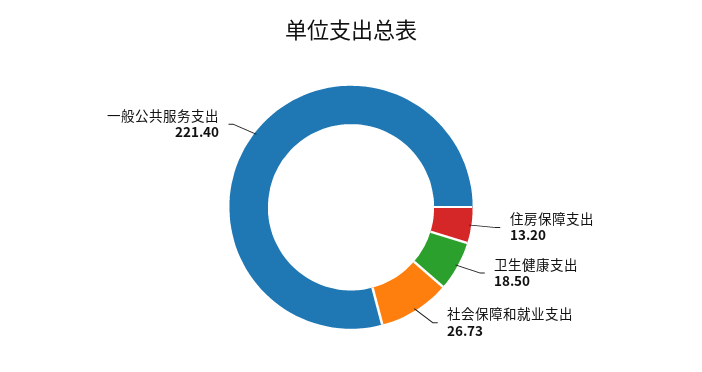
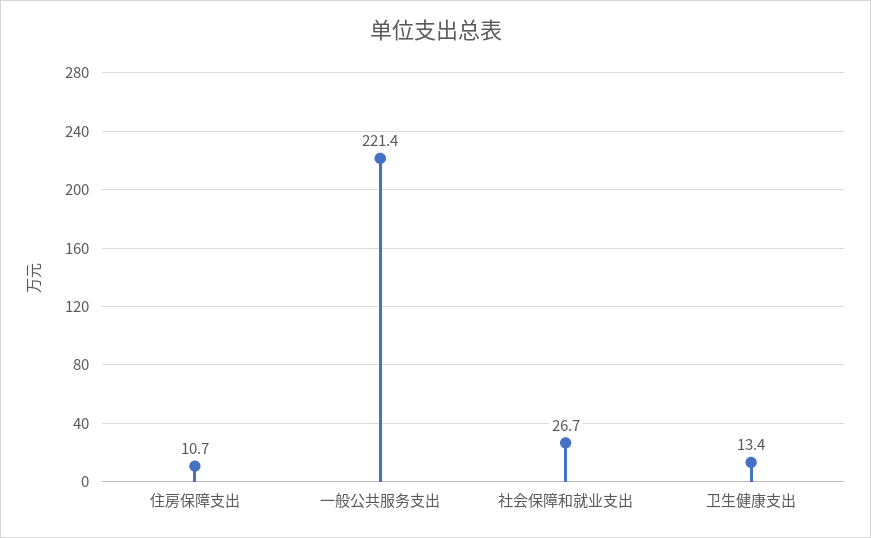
住房保障支出: 13.2 -> 10.7
卫生健康支出: 18.5 -> 13.4

